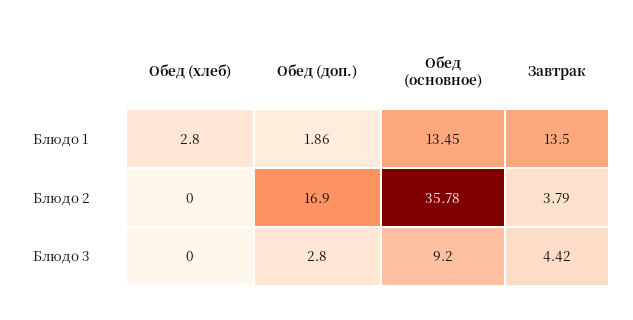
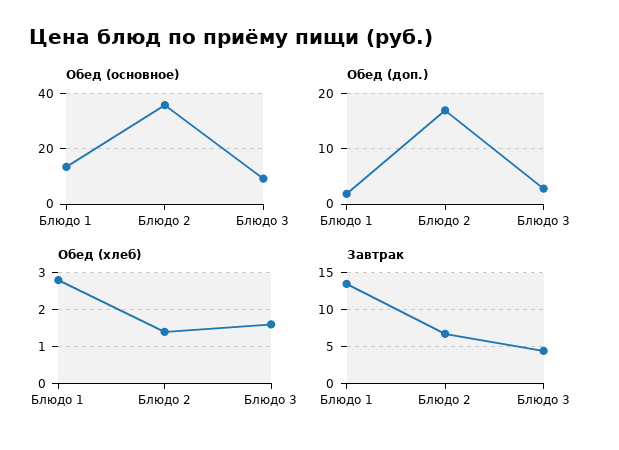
Обед (хлеб), Блюдо 2: 0 -> 1.5
Завтрак, Блюдо 2: 3.79 -> 7
Обед (хлеб), Блюдо 3: 0 -> 1.5

